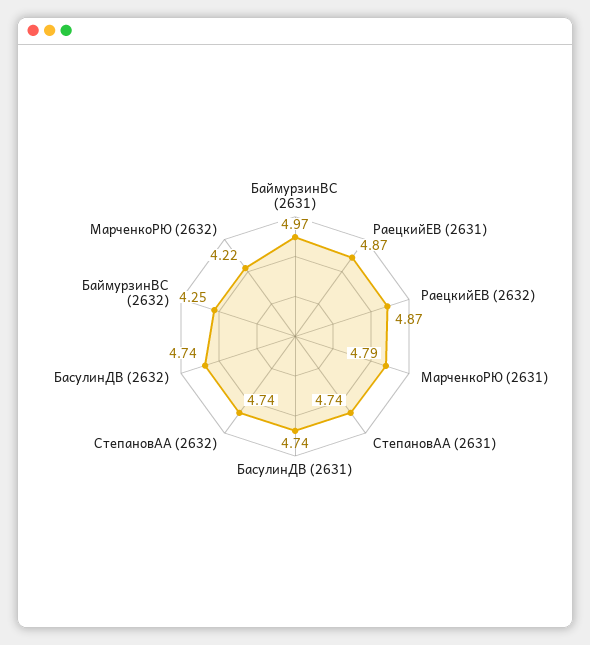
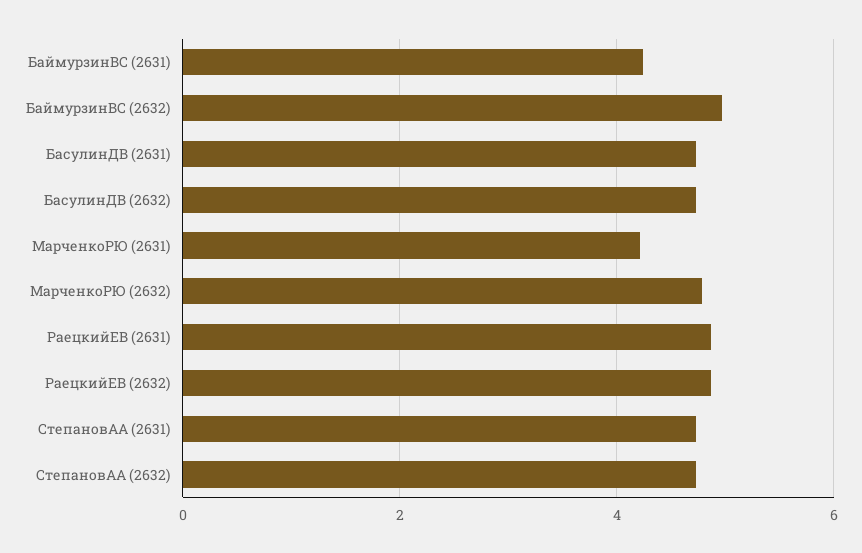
БаймурзинВС (2631): 4.97 -> 4.2
МарченкоРЮ (2631): 4.79 -> 4.2
БаймурзинВС (2632): 4.25 -> 5
МарченкоРЮ (2632): 4.22 -> 4.8

